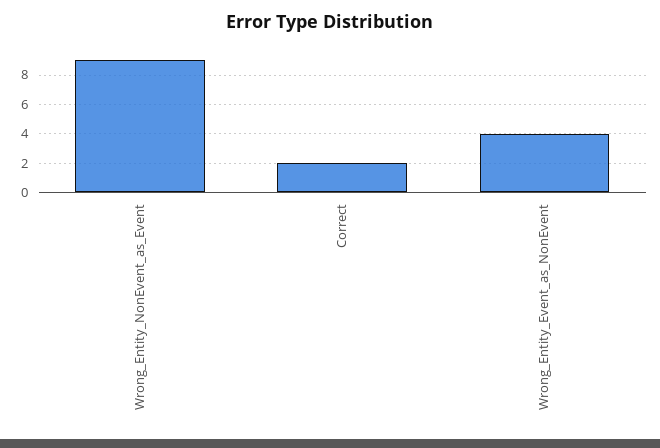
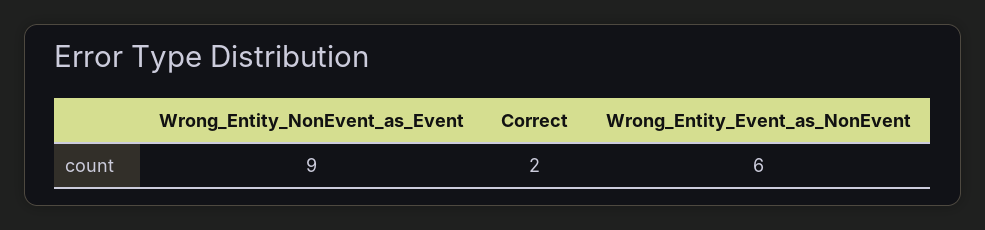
Wrong_Entity_Event_as_NonEvent: 4 -> 6

